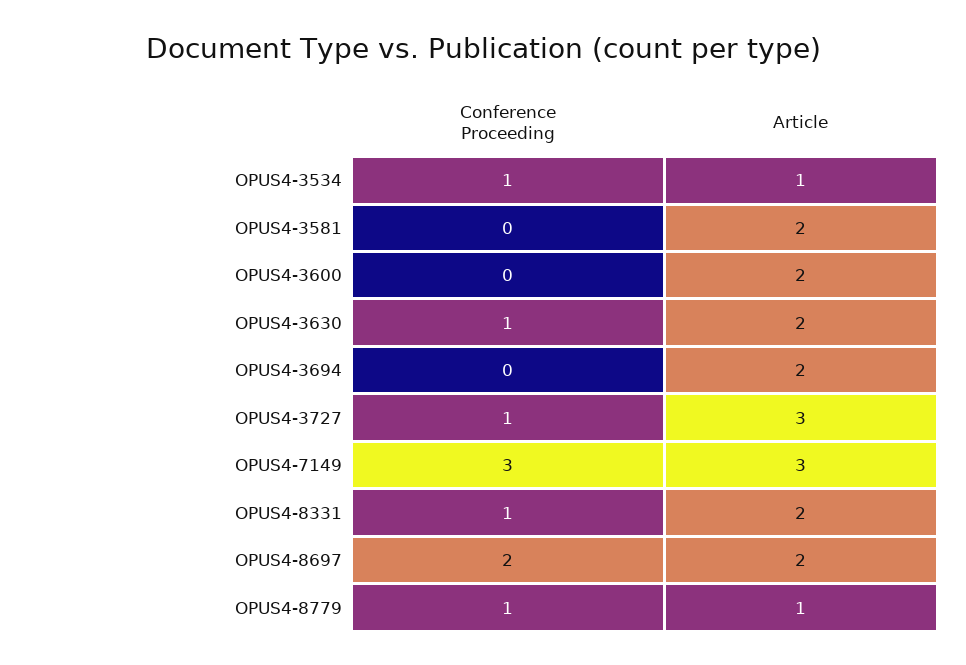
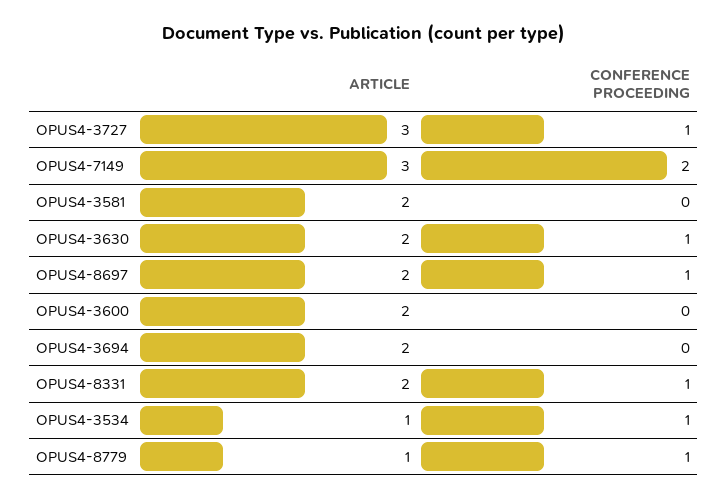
Conference Proceeding, OPUS4-7149: 3 -> 2
Conference Proceeding, OPUS4-8697: 2 -> 1

